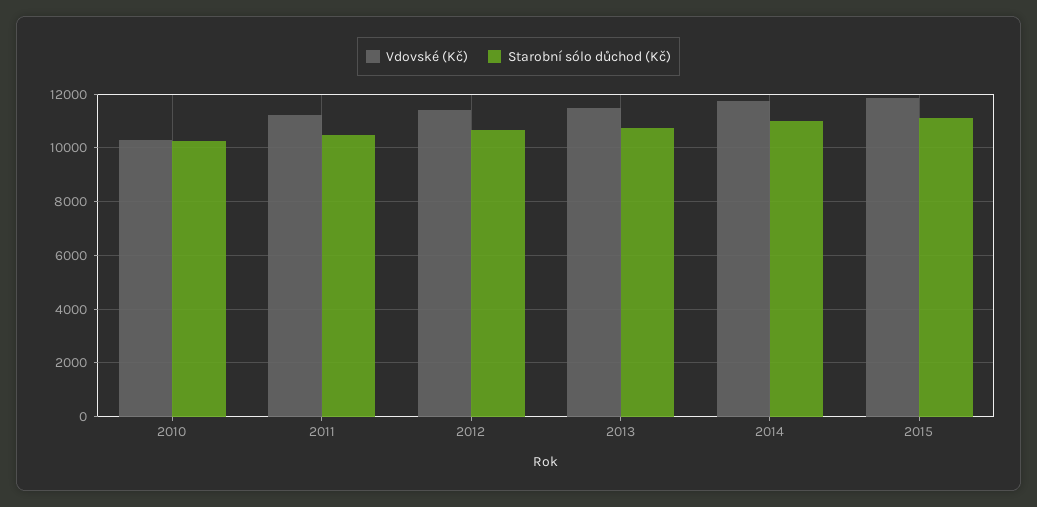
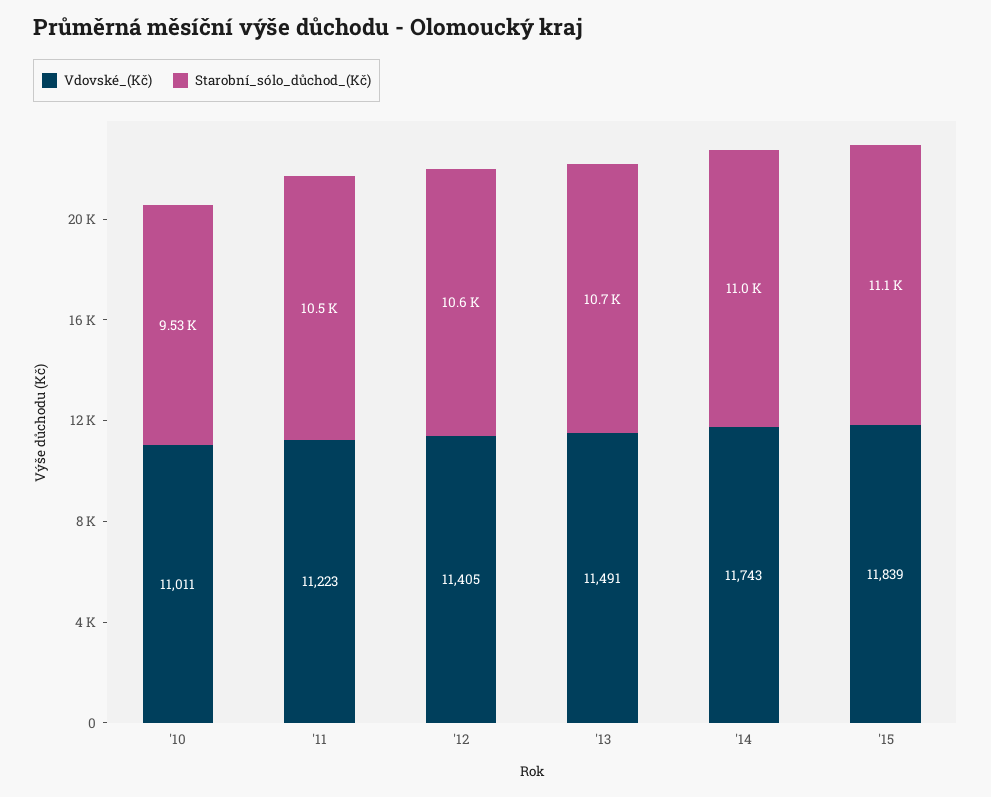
Vdovské (Kč), 2010: 10250 -> 11011
Starobní sólo důchod (Kč), 2010: 10250 -> 9530

